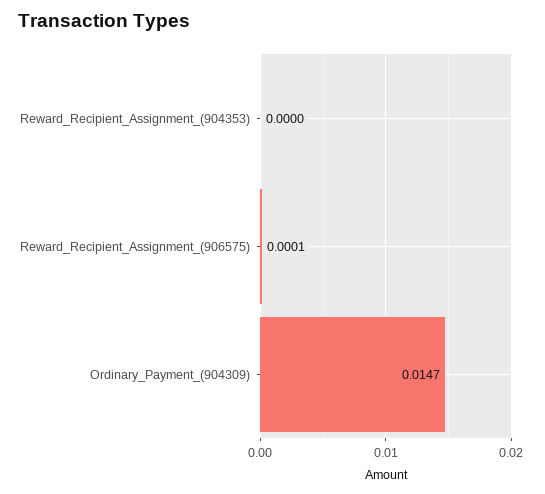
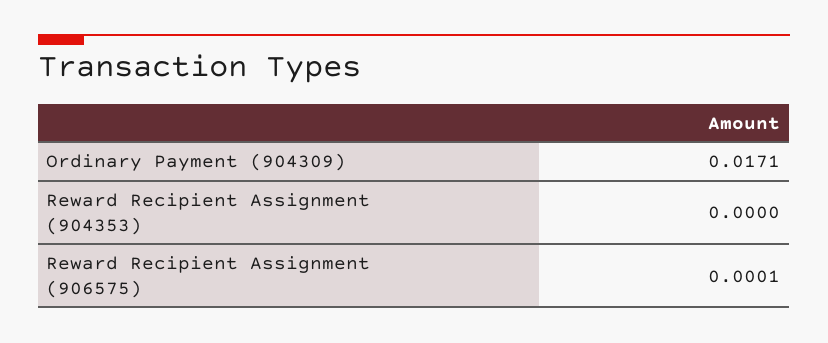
Ordinary_Payment_(904309): 0.0147 -> 0.0171

